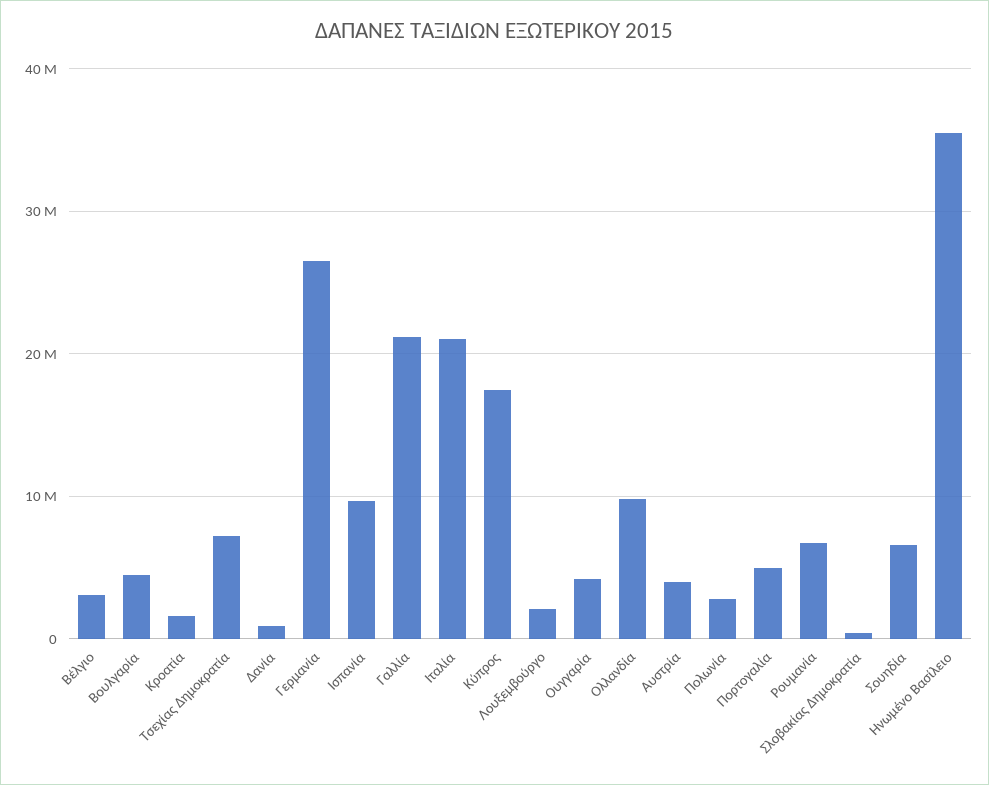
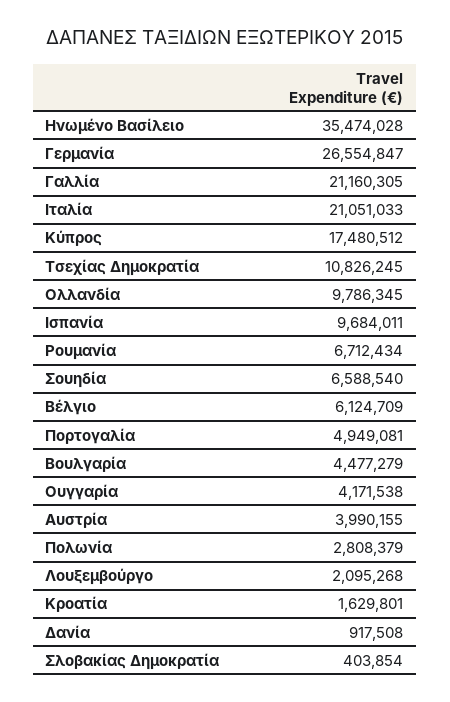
Βέλγιο: 3000000 -> 6124709
Τσεχίας Δημοκρατία: 7000000 -> 10826245

